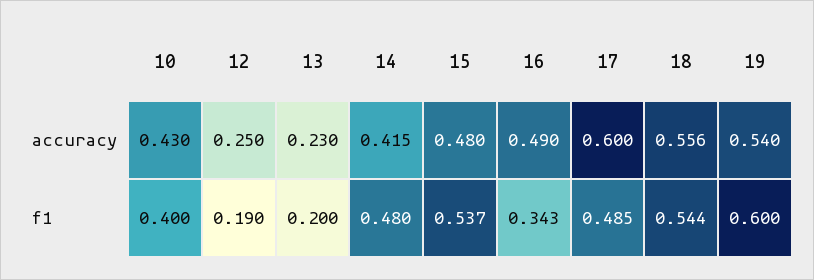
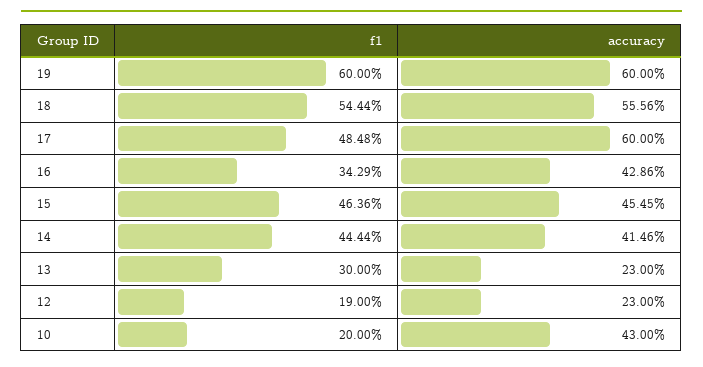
12, accuracy: 0.25 -> 0.23
15, accuracy: 0.48 -> 0.4545
16, accuracy: 0.49 -> 0.4286
19, accuracy: 0.54 -> 0.6
10, f1: 0.4 -> 0.2
13, f1: 0.2 -> 0.3
14, f1: 0.48 -> 0.4444
15, f1: 0.537 -> 0.4636

